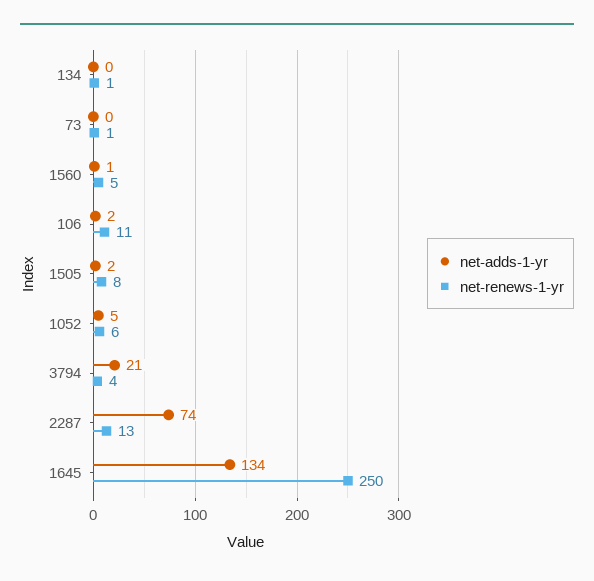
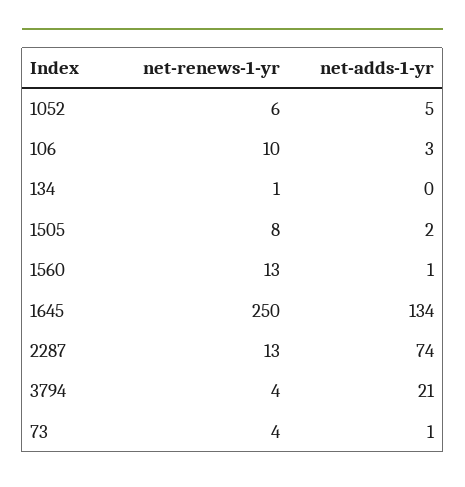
net-adds-1-yr, 73: 0 -> 1
net-renews-1-yr, 73: 1 -> 4
net-renews-1-yr, 1560: 5 -> 13
net-adds-1-yr, 106: 2 -> 3
net-renews-1-yr, 106: 11 -> 10

